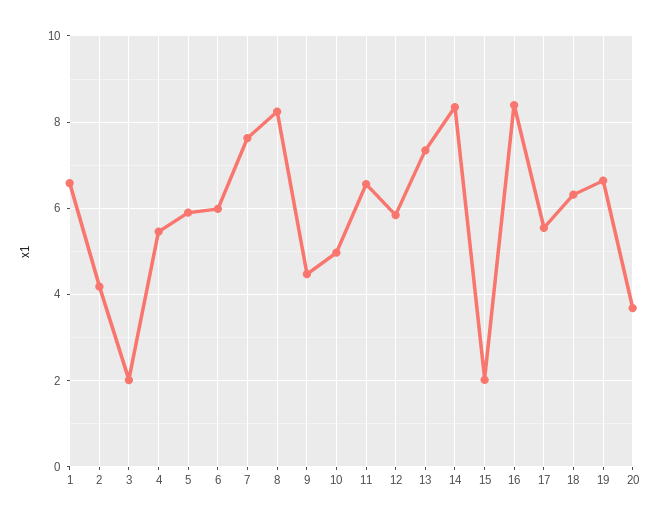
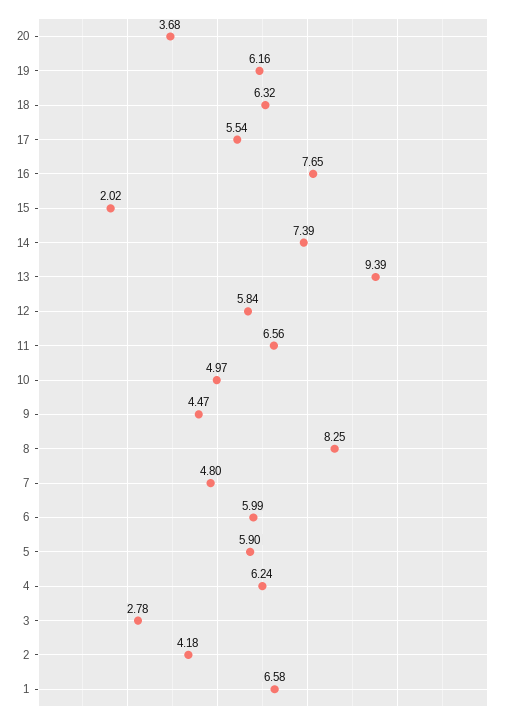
3: 2 -> 2.78
4: 5.4 -> 6.24
7: 7.6 -> 4.8
13: 7.4 -> 9.39
14: 8.4 -> 7.39
16: 8.4 -> 7.65
19: 6.6 -> 6.16

